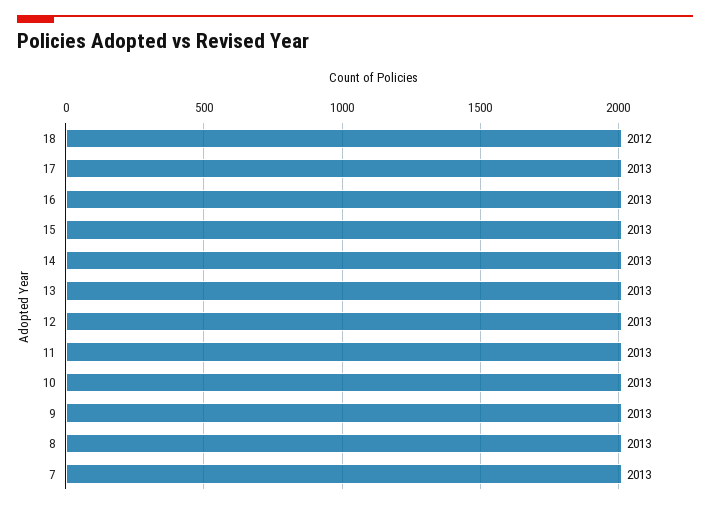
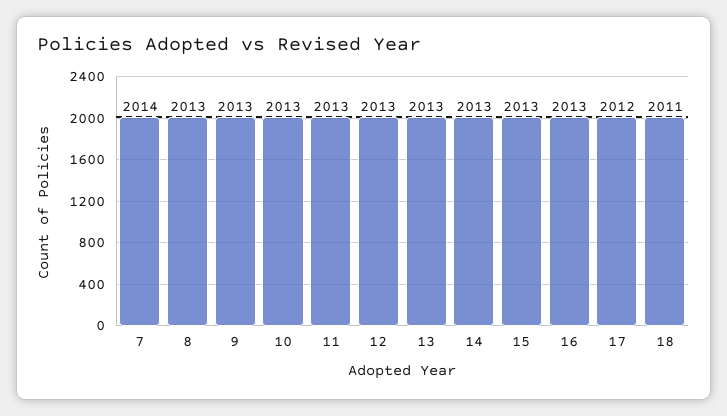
18: 2012 -> 2011
17: 2013 -> 2012
7: 2013 -> 2014

